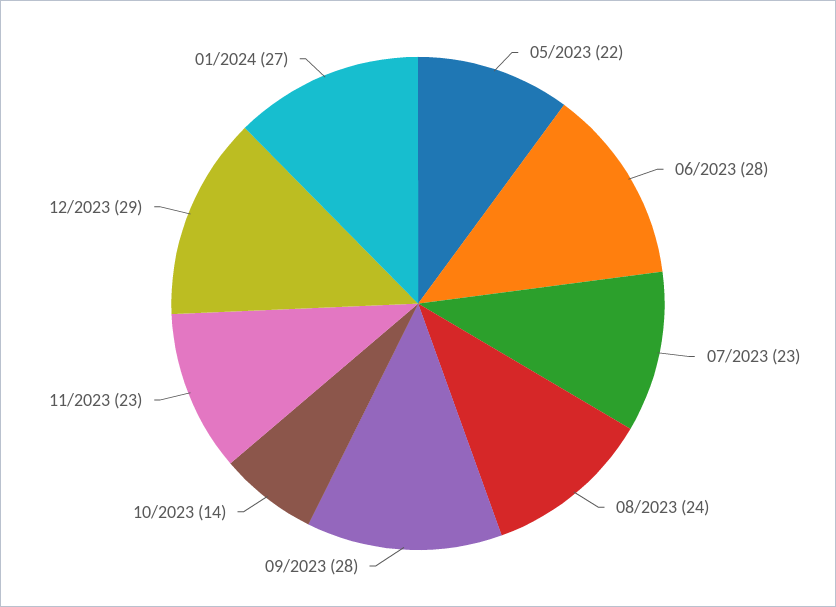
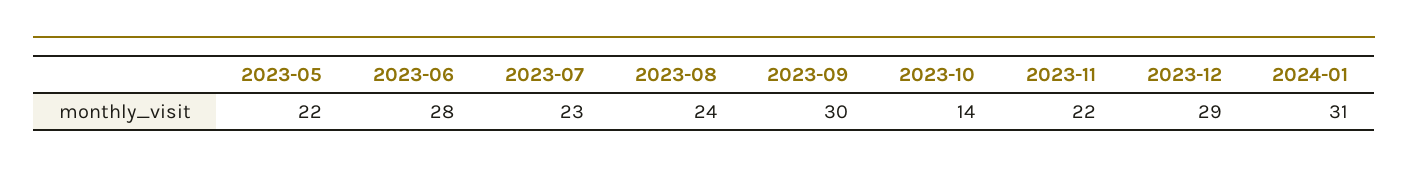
09/2023: 28 -> 30
11/2023: 23 -> 22
01/2024: 27 -> 31

